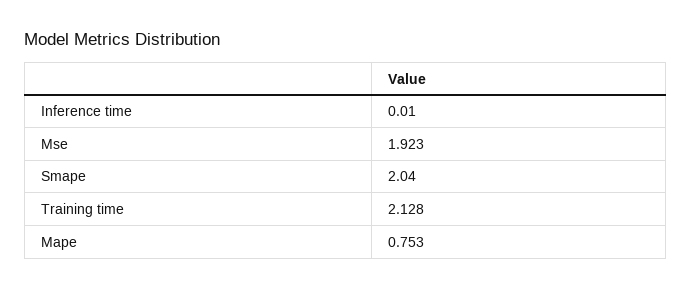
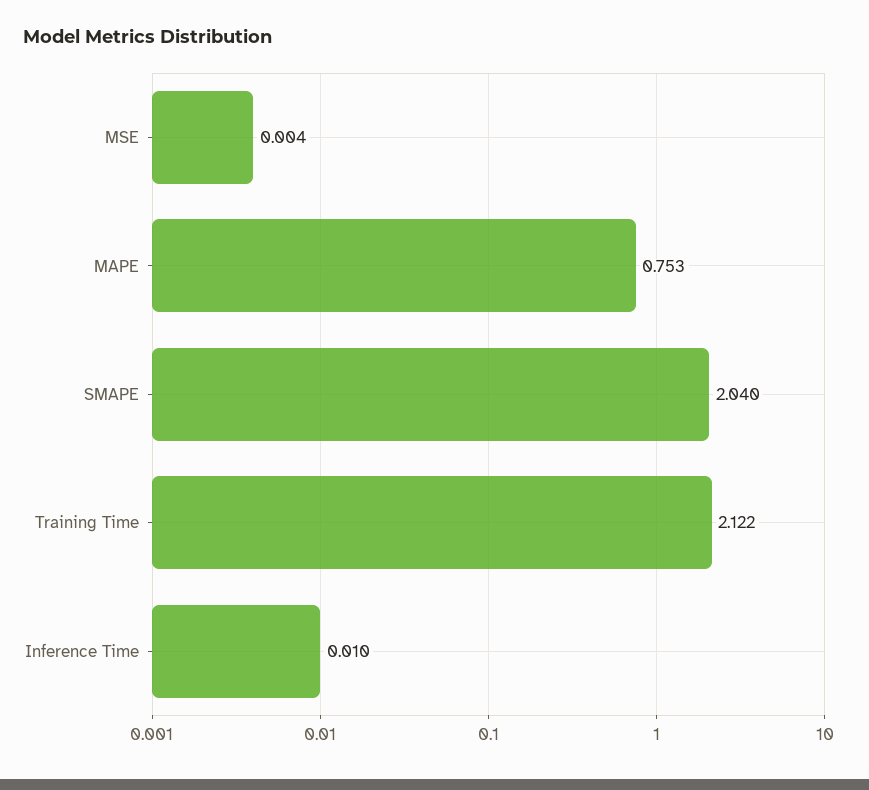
Mse: 1.923 -> 0.004
Training time: 2.128 -> 2.122

